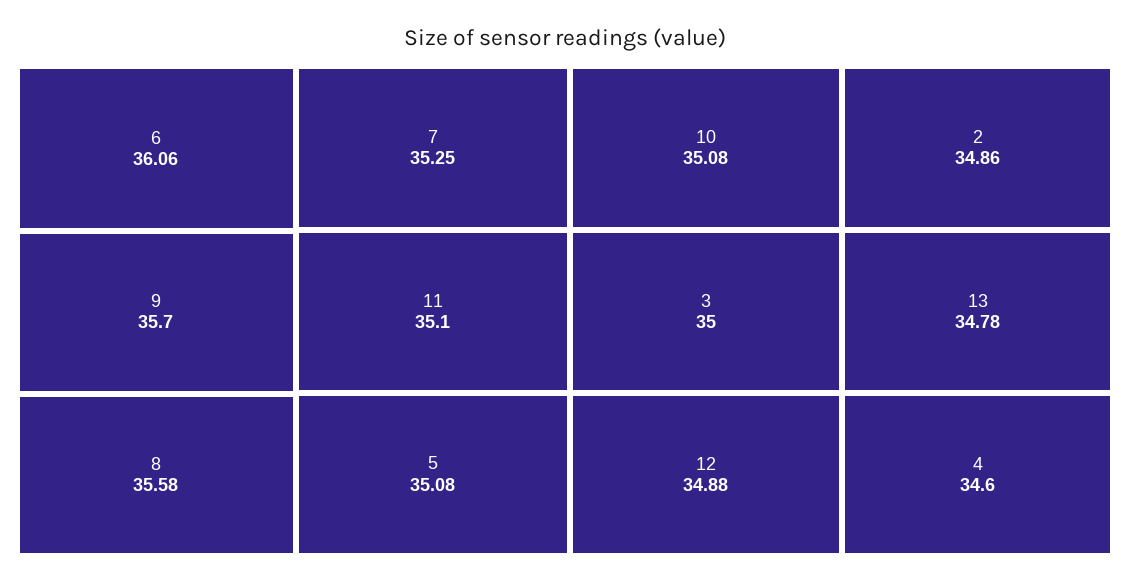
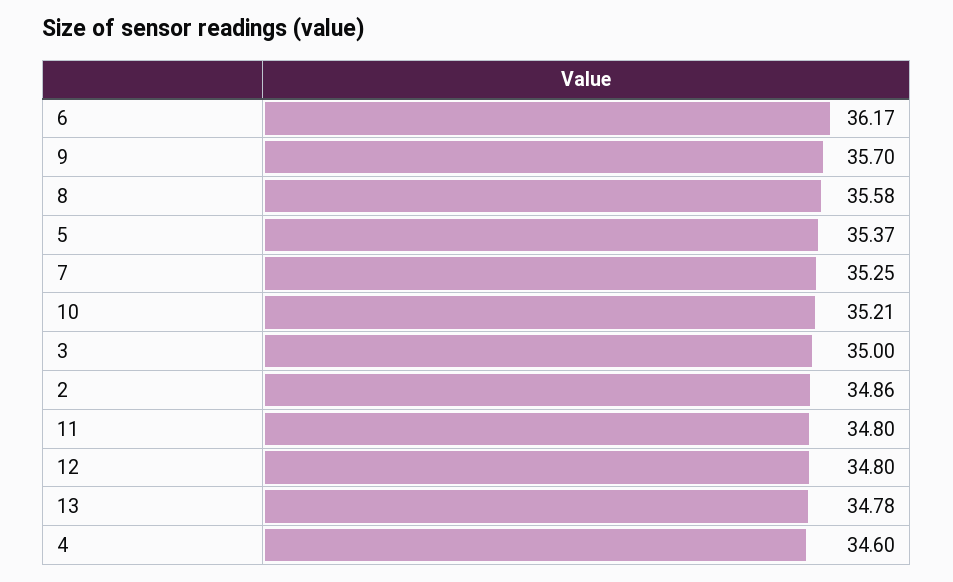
6: 36.06 -> 36.17
11: 35.1 -> 34.8
5: 35.08 -> 35.37
10: 35.08 -> 35.21
12: 34.88 -> 34.8

